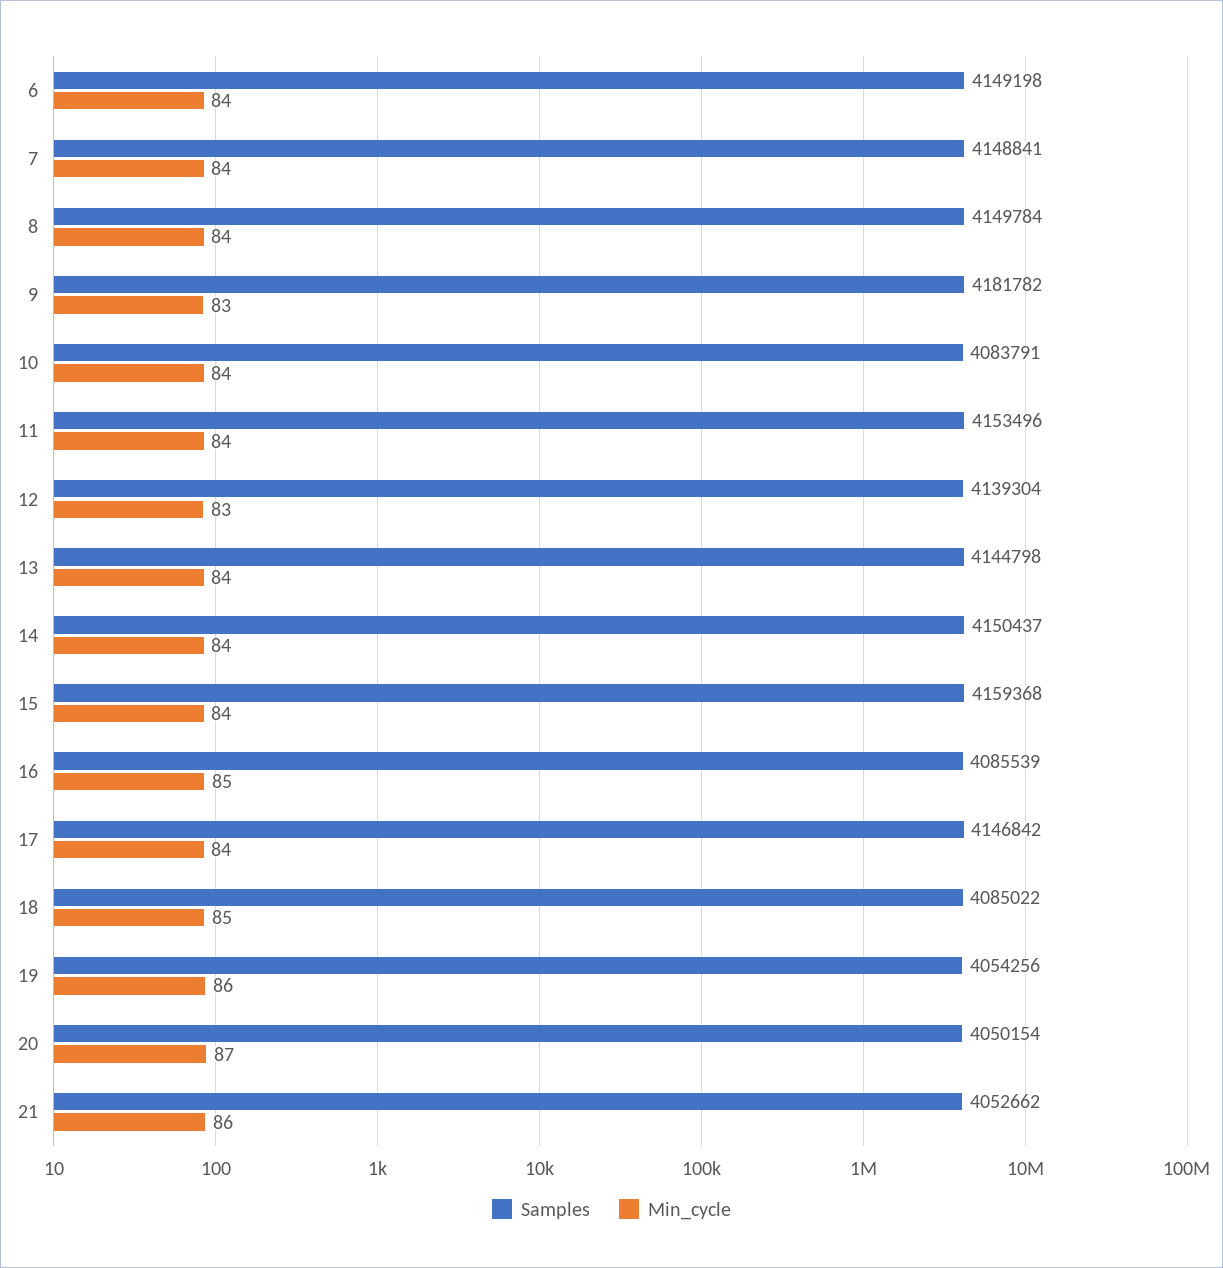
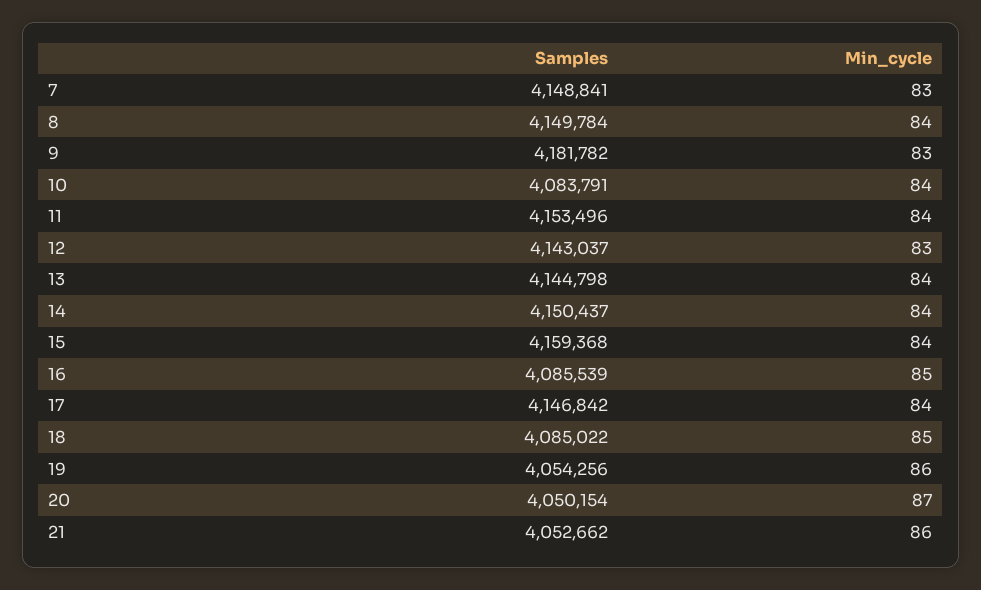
Samples, 6: 4149198 -> none
Min_cycle, 6: 84 -> none
Min_cycle, 7: 84 -> 83
Samples, 12: 4139304 -> 4143037

